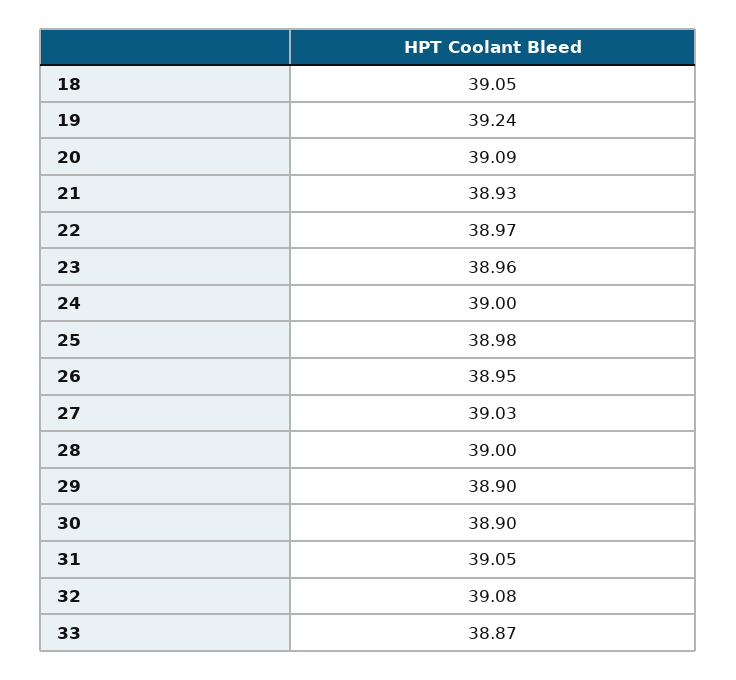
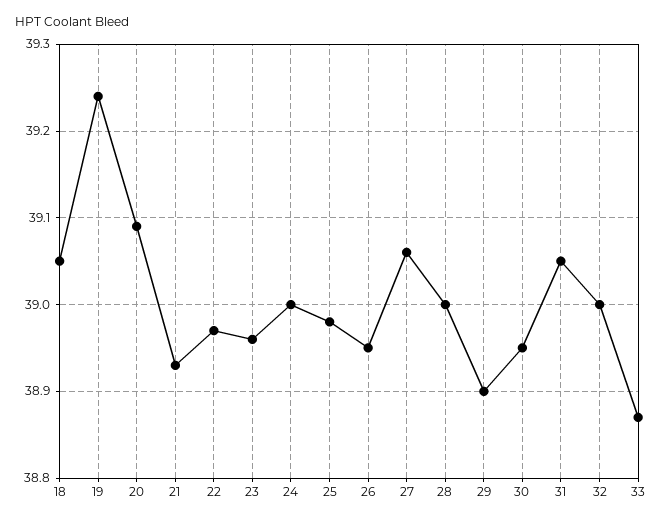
27: 39.03 -> 39.06
30: 38.9 -> 38.95
32: 39.08 -> 39

